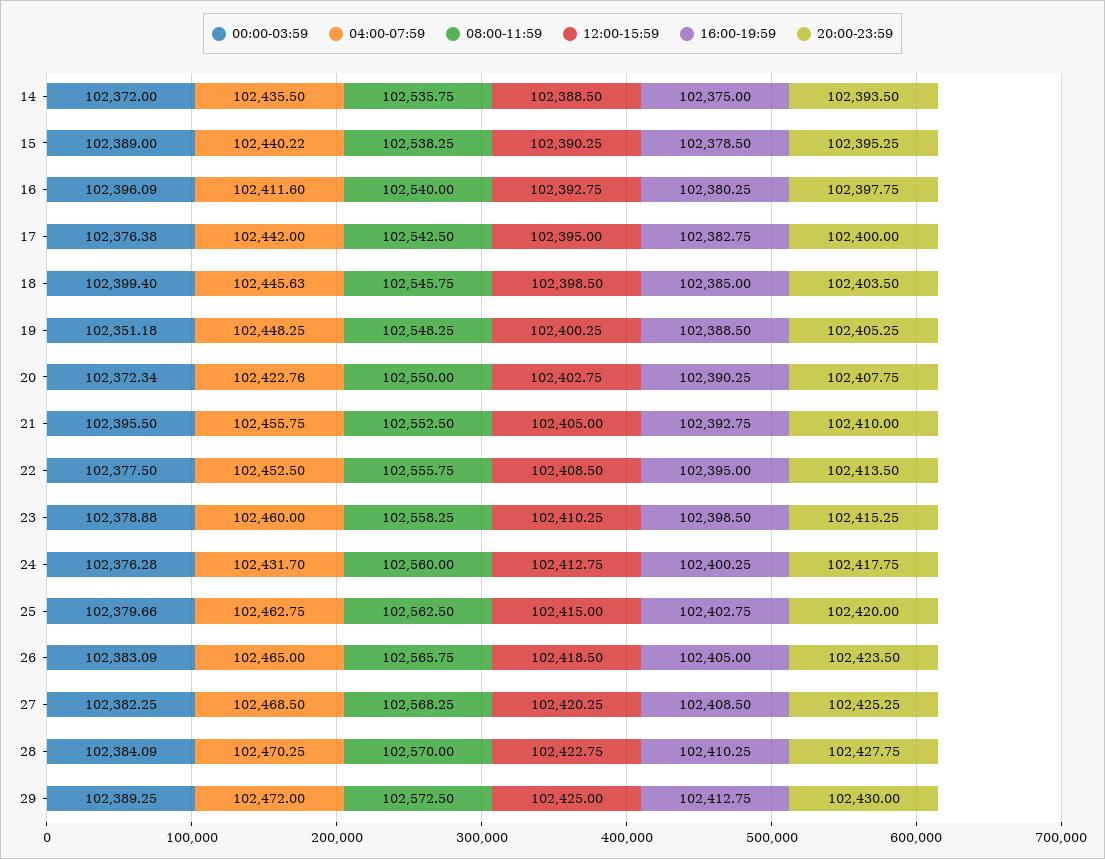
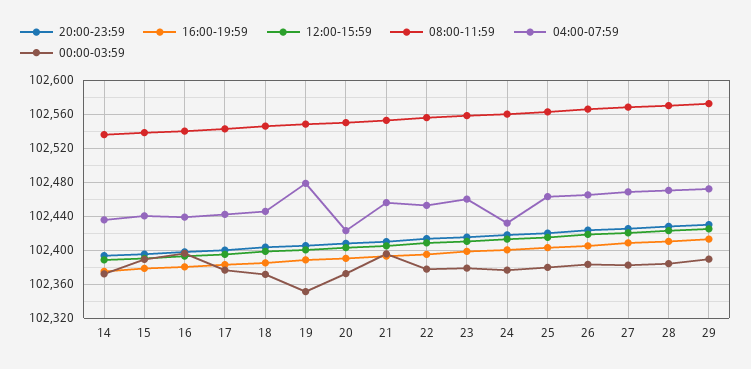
04:00-07:59, 16: 102411.6 -> 102440
00:00-03:59, 18: 102399.4 -> 102370
04:00-07:59, 19: 102448.25 -> 102480

